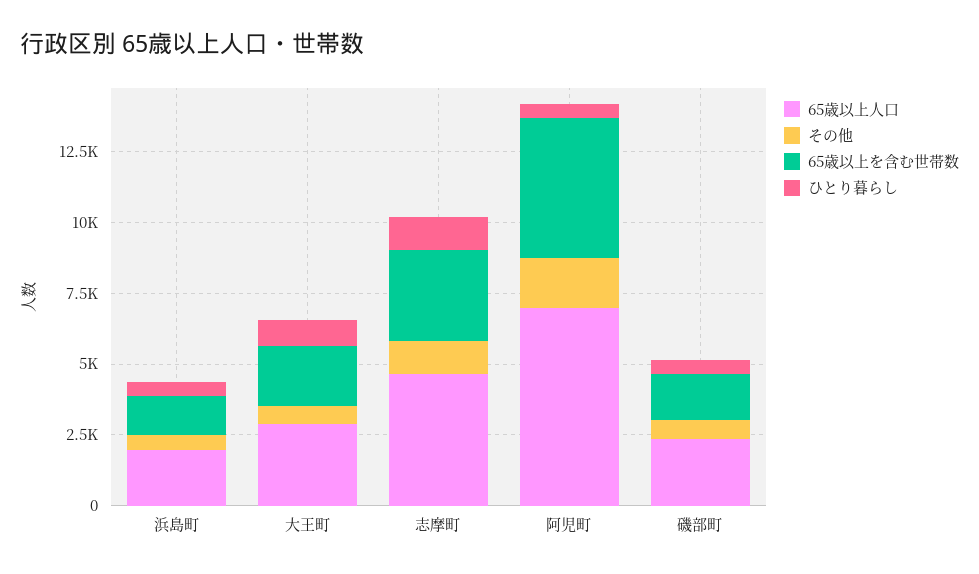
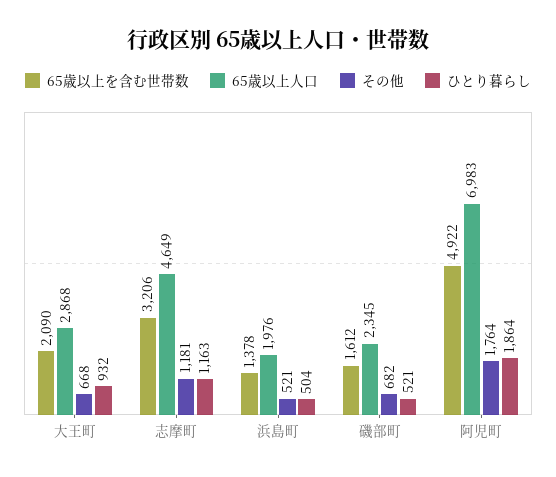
ひとり暮らし, 阿児町: 500 -> 1864

